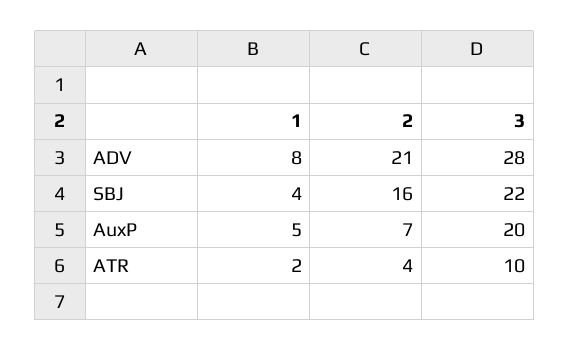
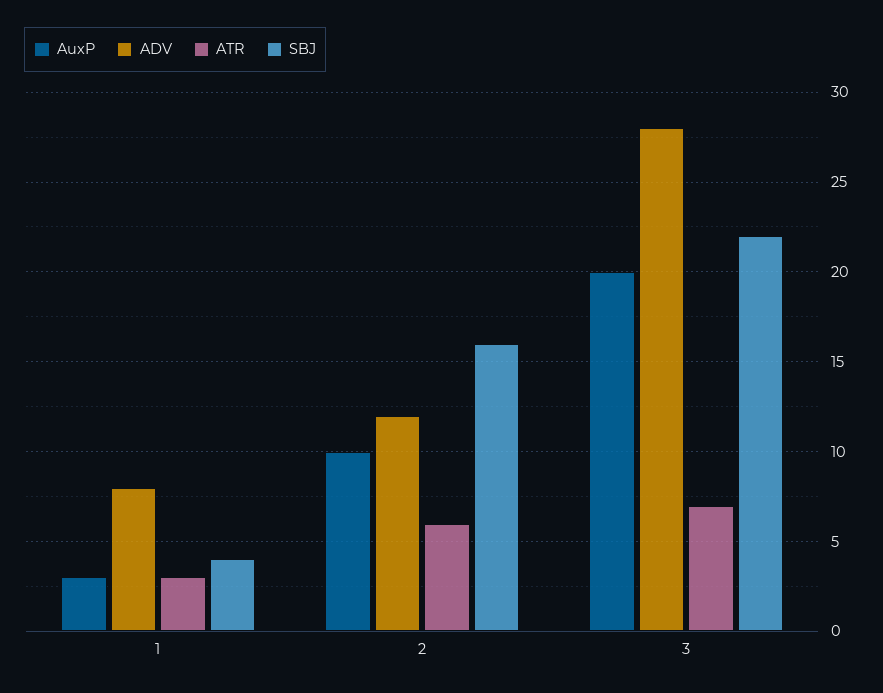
ADV, 2: 21 -> 12
AuxP, 1: 5 -> 3
AuxP, 2: 7 -> 10
ATR, 1: 2 -> 3
ATR, 2: 4 -> 6
ATR, 3: 10 -> 7

